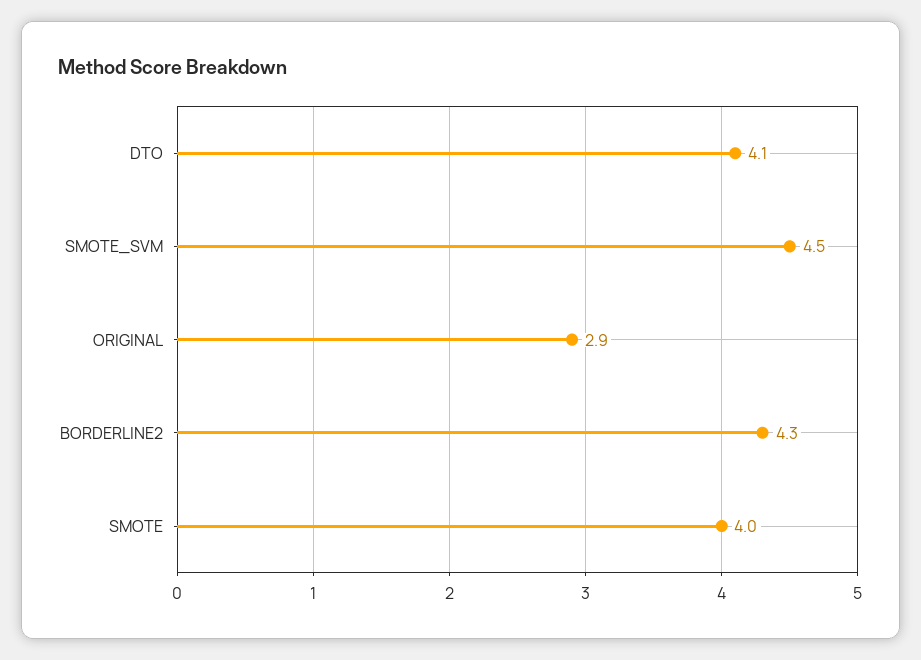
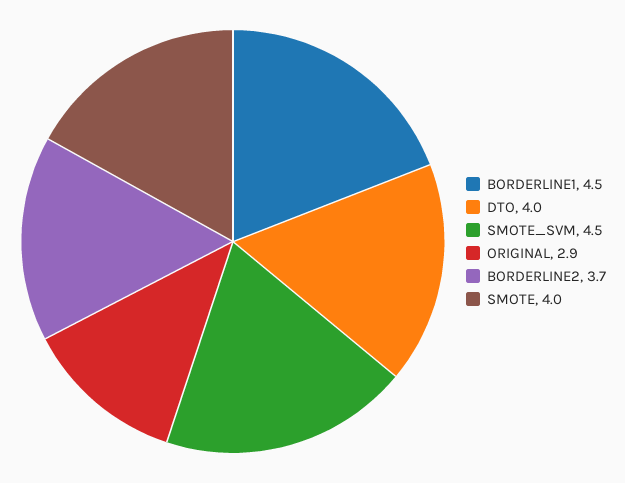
DTO: 4.1 -> 4
BORDERLINE2: 4.3 -> 3.7
BORDERLINE1: none -> 4.5

